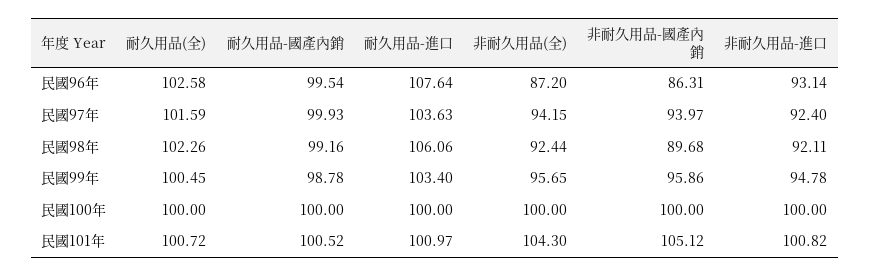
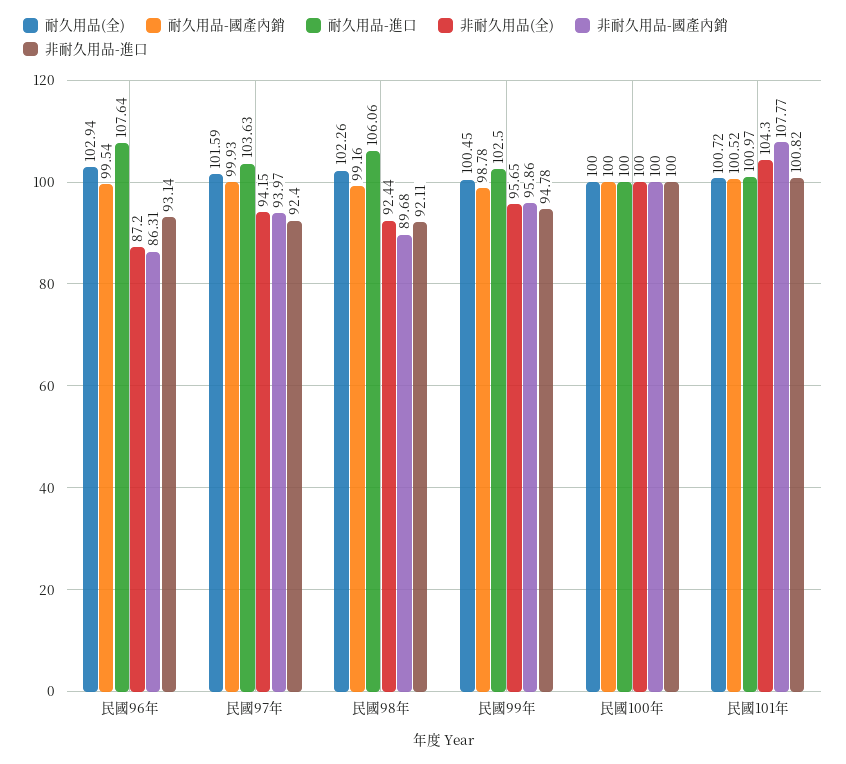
耐久用品(全), 民國96年: 102.58 -> 102.94
耐久用品-進口, 民國99年: 103.4 -> 102.5
非耐久用品-國產內銷, 民國101年: 105.12 -> 107.77

